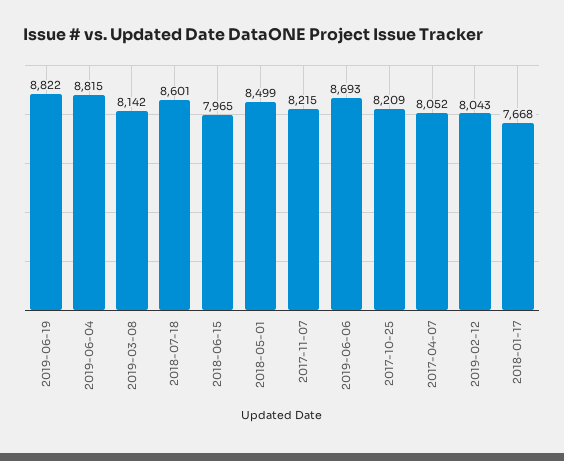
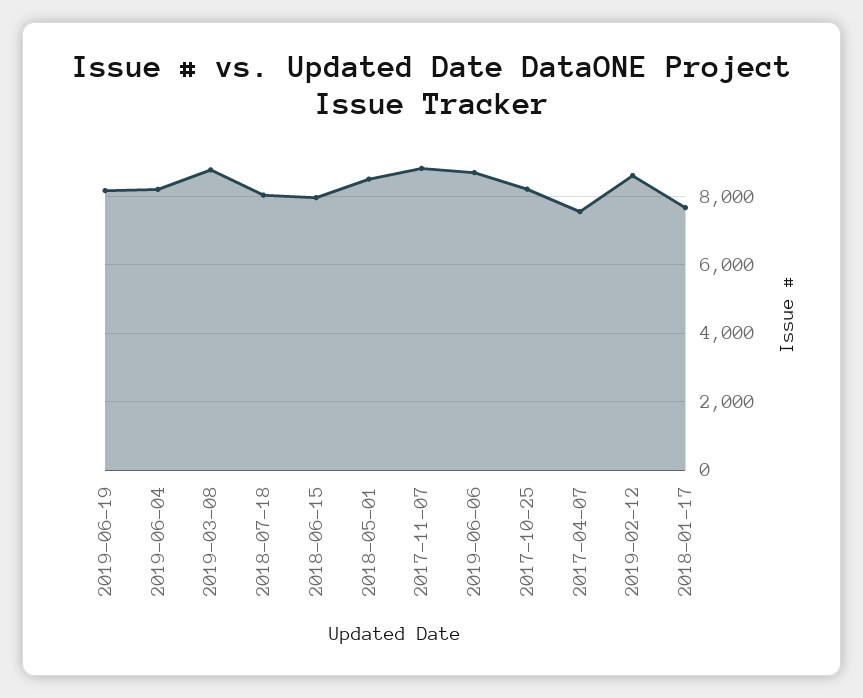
2019-06-19: 8822 -> 8200
2019-06-04: 8815 -> 8200
2019-03-08: 8142 -> 8800
2018-07-18: 8601 -> 8000
2017-11-07: 8215 -> 8800
2017-04-07: 8052 -> 7600
2019-02-12: 8043 -> 8600

